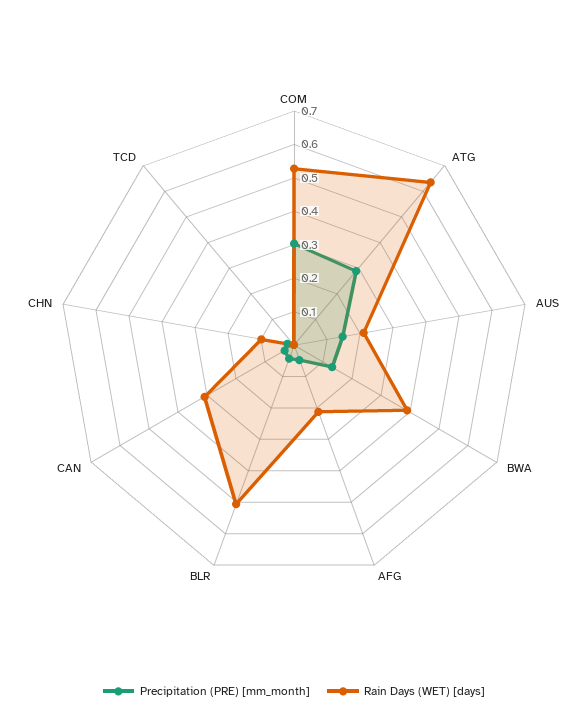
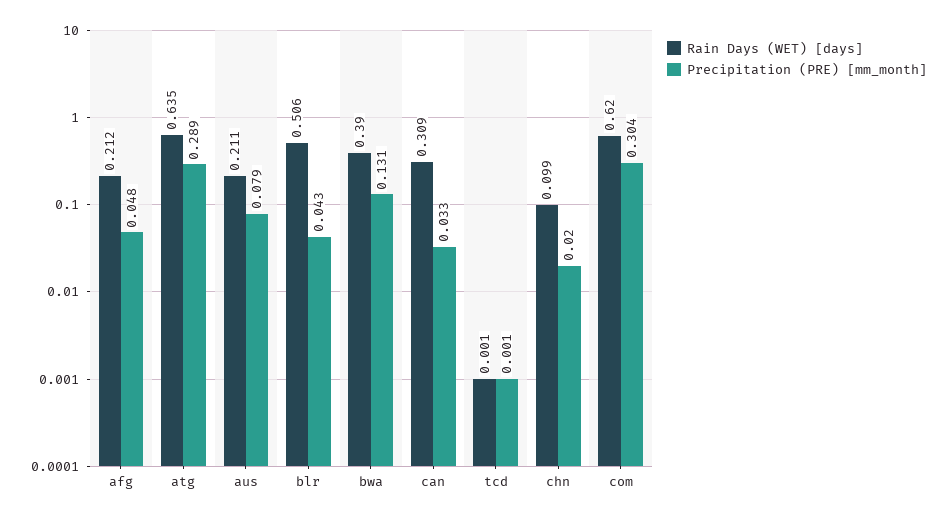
Rain Days (WET) [days], COM: 0.525 -> 0.62
Precipitation (PRE) [mm_month], AUS: 0.15 -> 0.079

